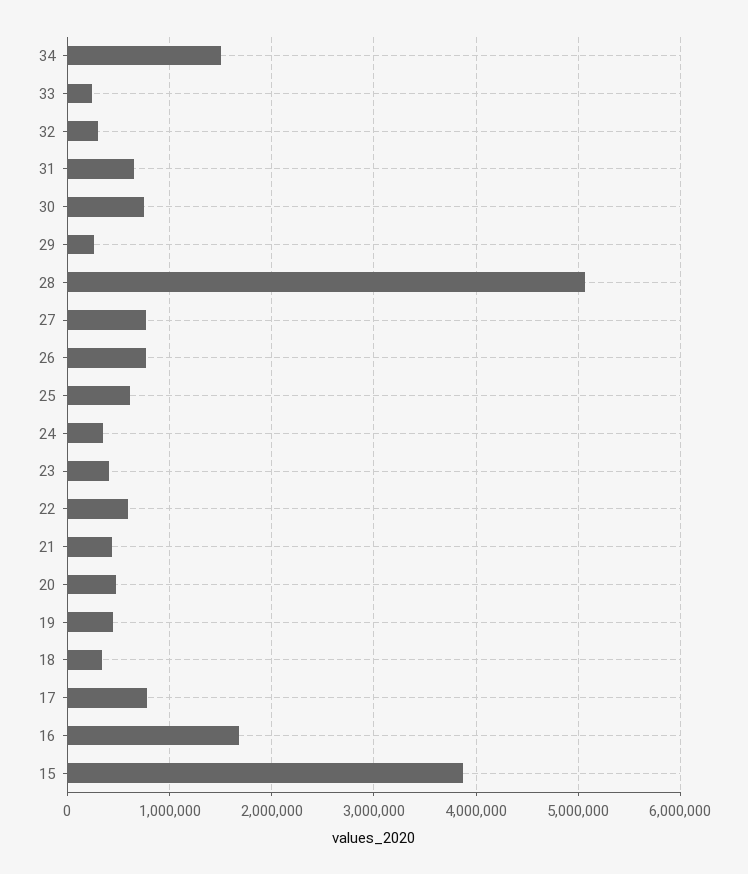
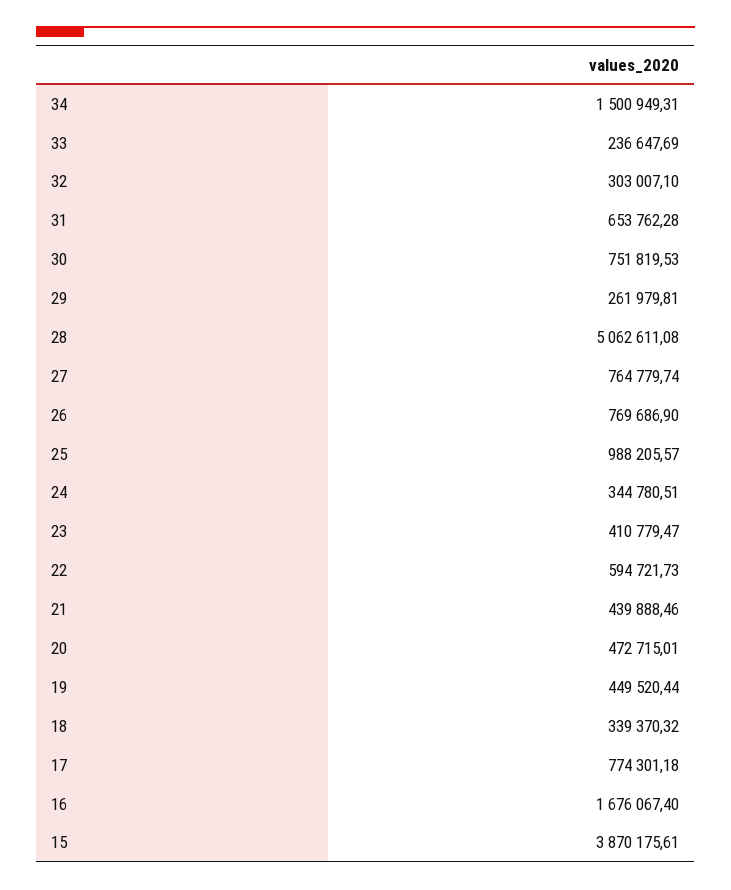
25: 600000 -> 988205.57

